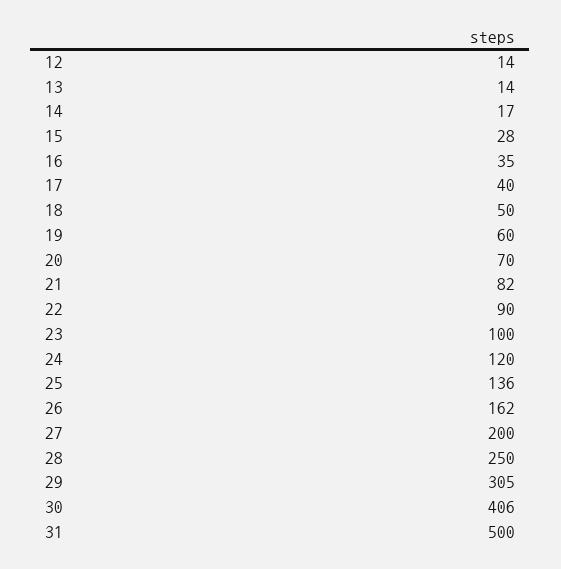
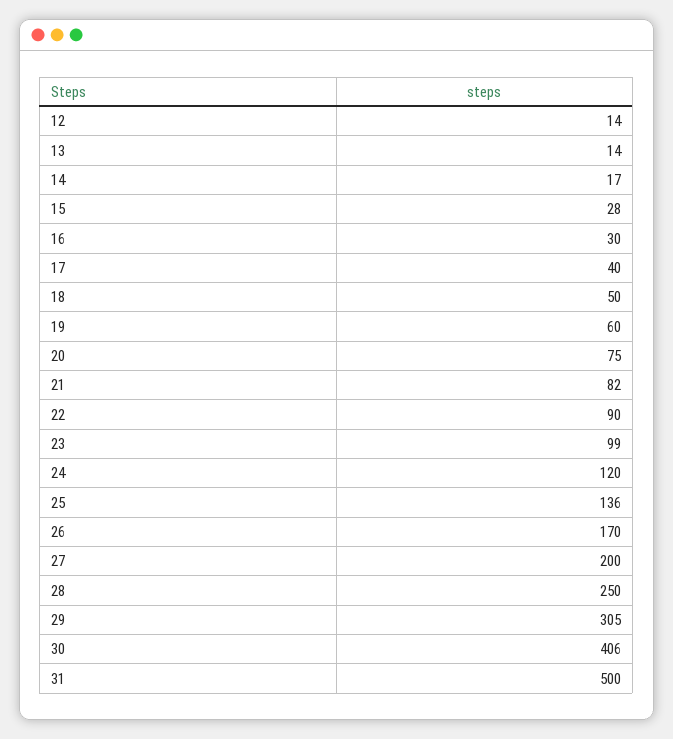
16: 35 -> 30
20: 70 -> 75
23: 100 -> 99
26: 162 -> 170

